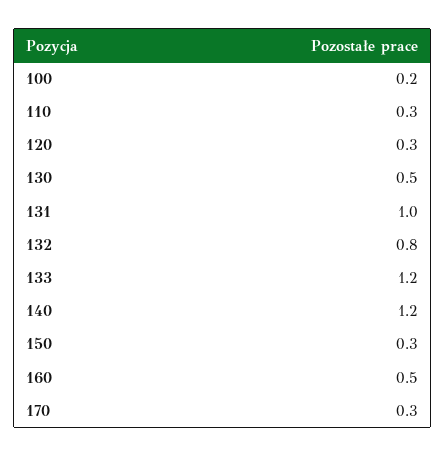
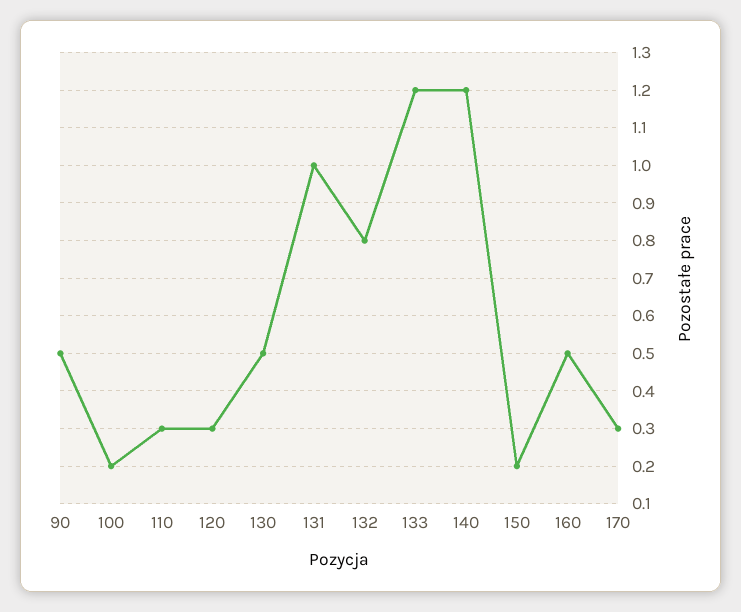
150: 0.3 -> 0.2
90: none -> 0.5

